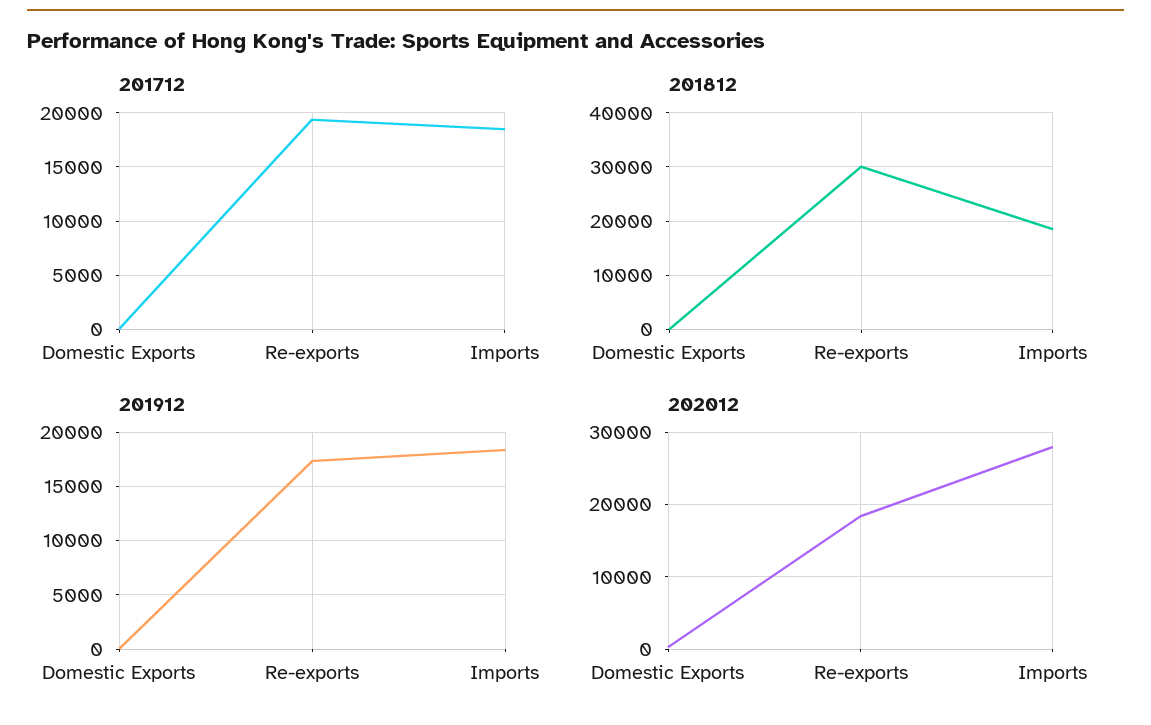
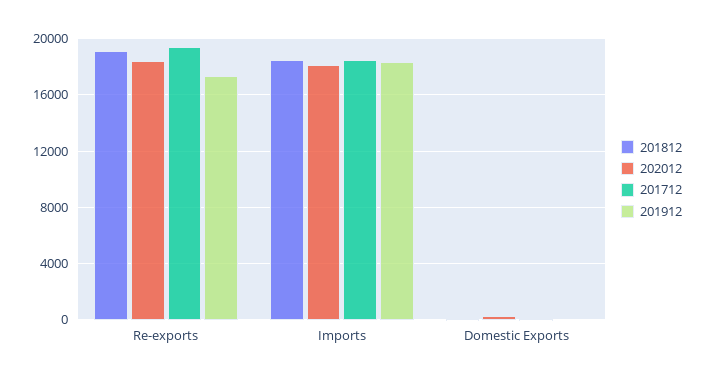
201812, Re-exports: 30000 -> 19000
202012, Imports: 28000 -> 18000

